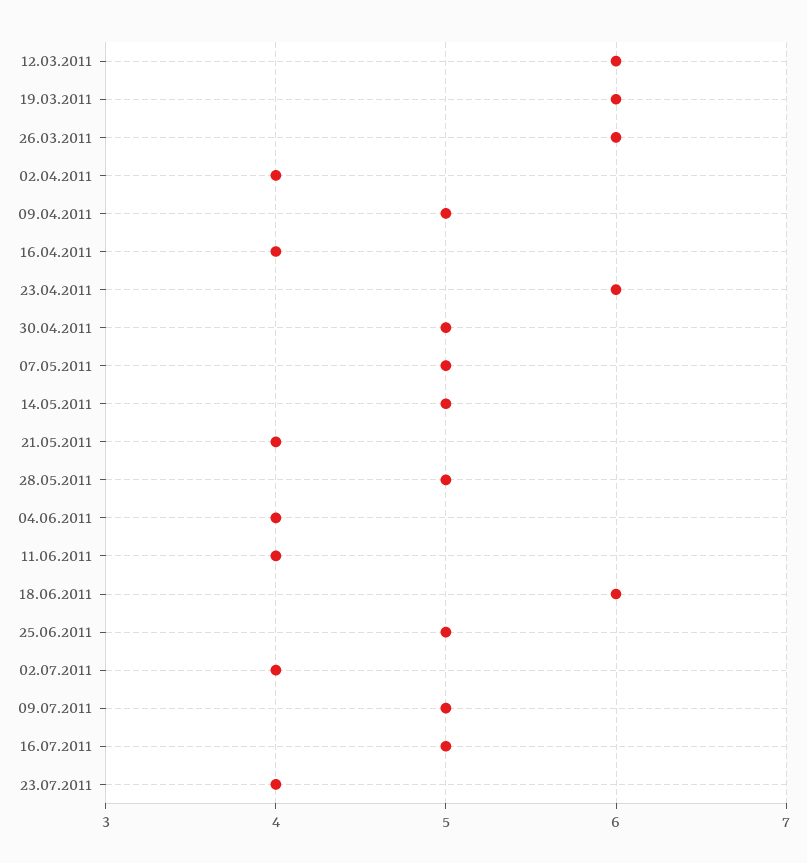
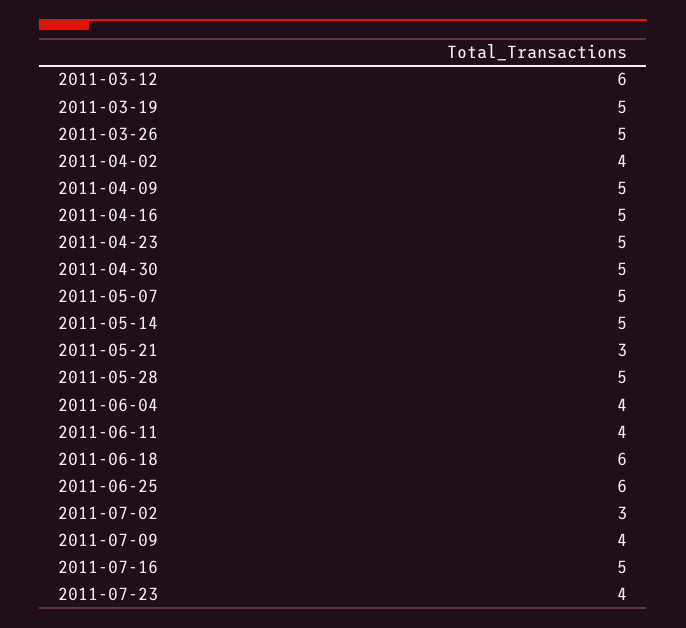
19.03.2011: 6 -> 5
26.03.2011: 6 -> 5
16.04.2011: 4 -> 5
23.04.2011: 6 -> 5
21.05.2011: 4 -> 3
25.06.2011: 5 -> 6
02.07.2011: 4 -> 3
09.07.2011: 5 -> 4

